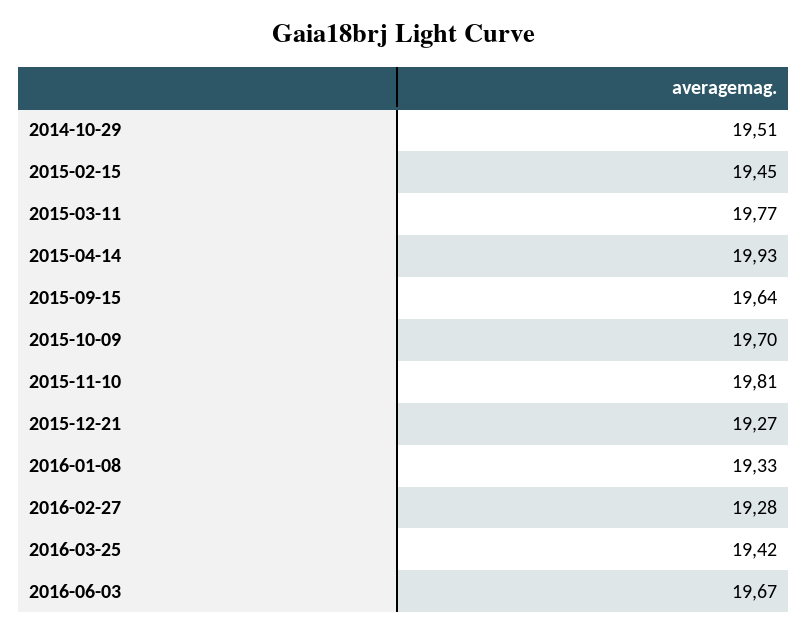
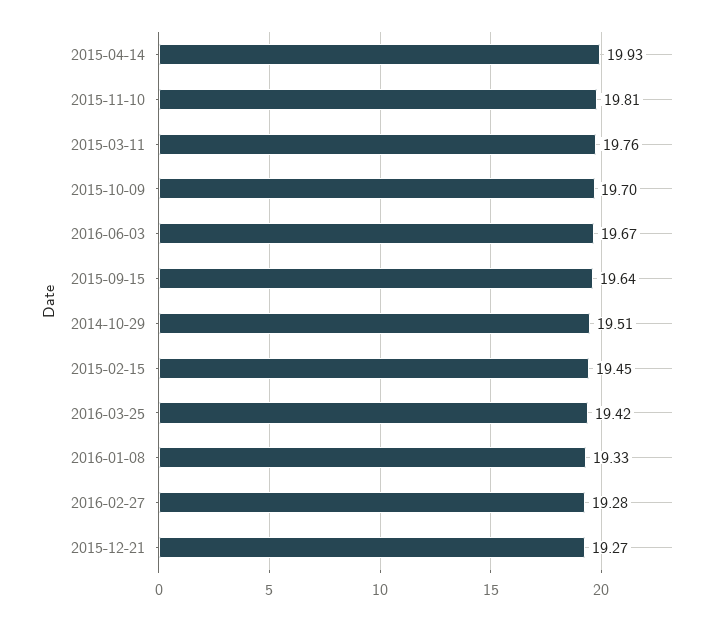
2015-03-11: 19.77 -> 19.76

